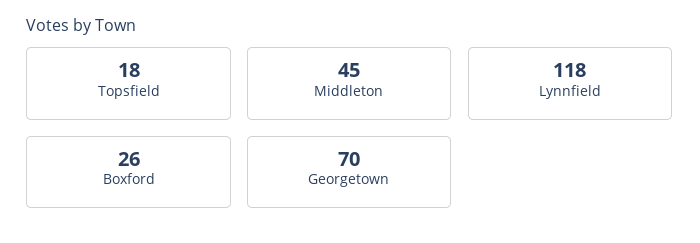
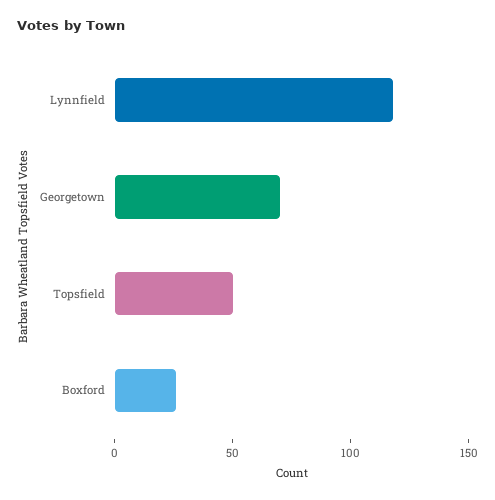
Topsfield: 18 -> 50
Middleton: 45 -> none

